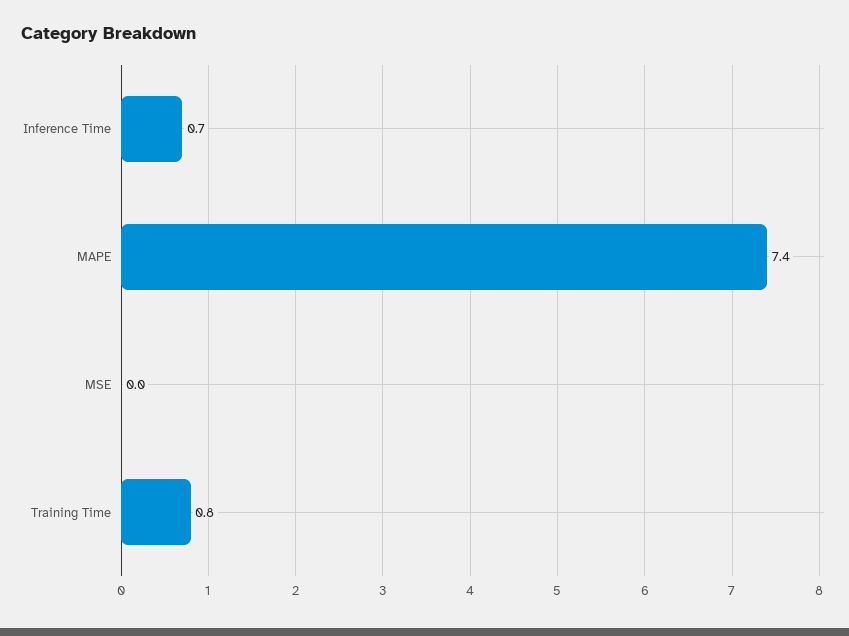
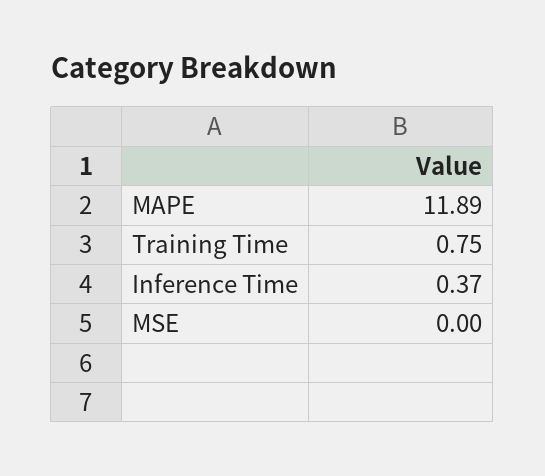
Inference Time: 0.7 -> 0.37
MAPE: 7.4 -> 11.89

